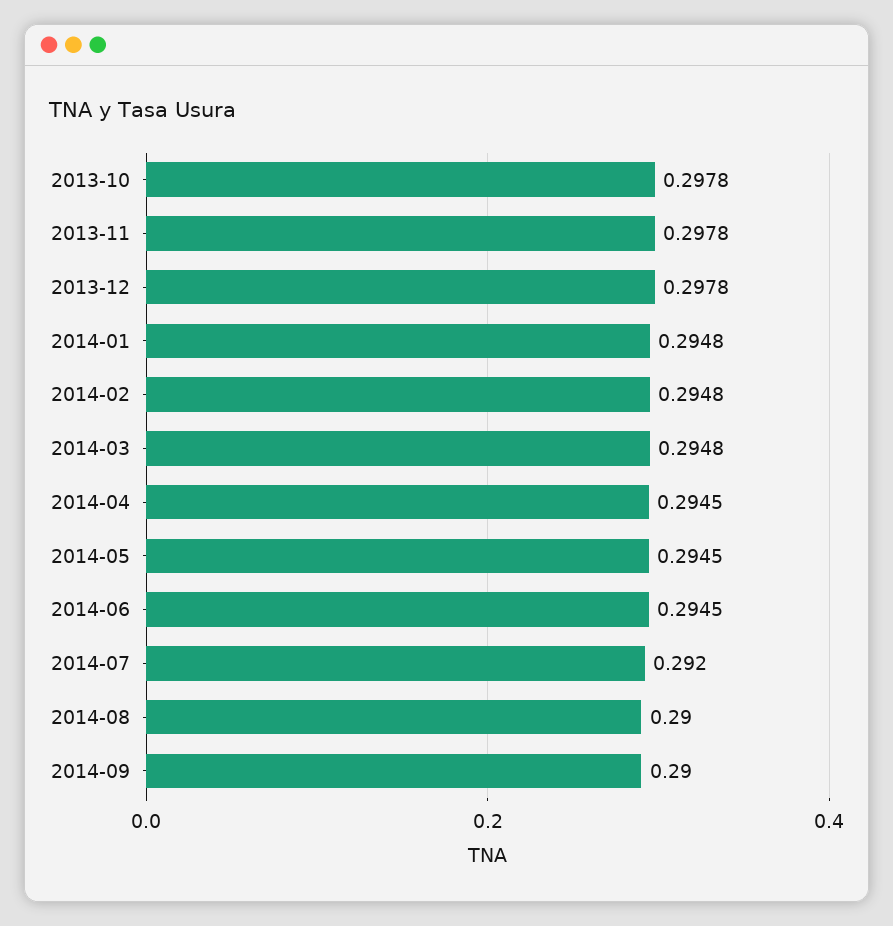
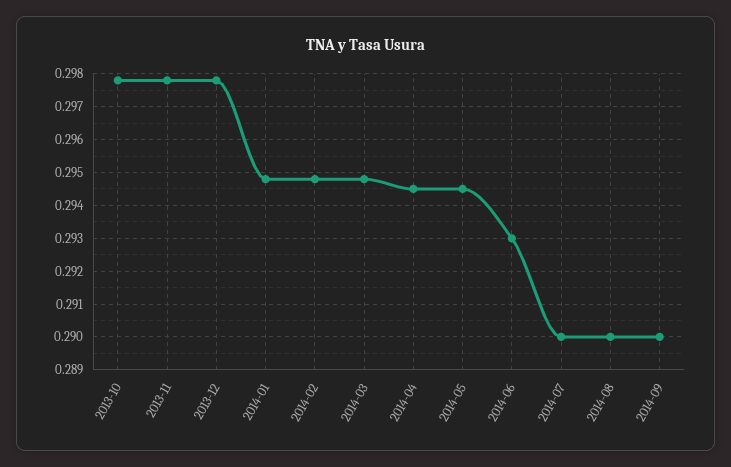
2014-06: 0.2945 -> 0.293
2014-07: 0.292 -> 0.29

